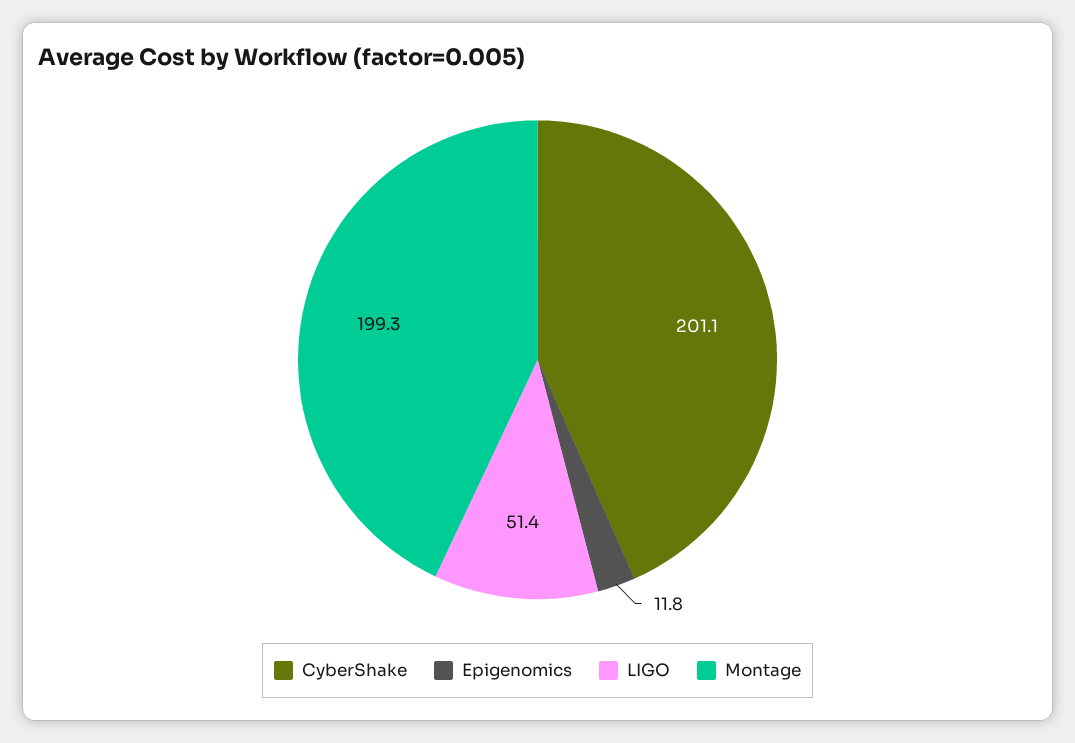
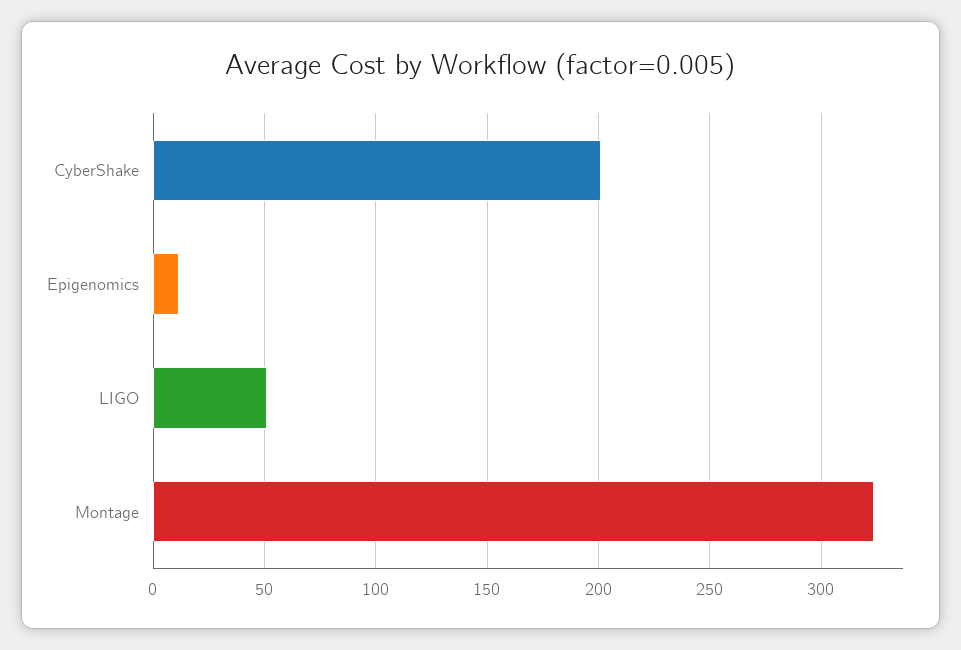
Montage: 199.3 -> 325

